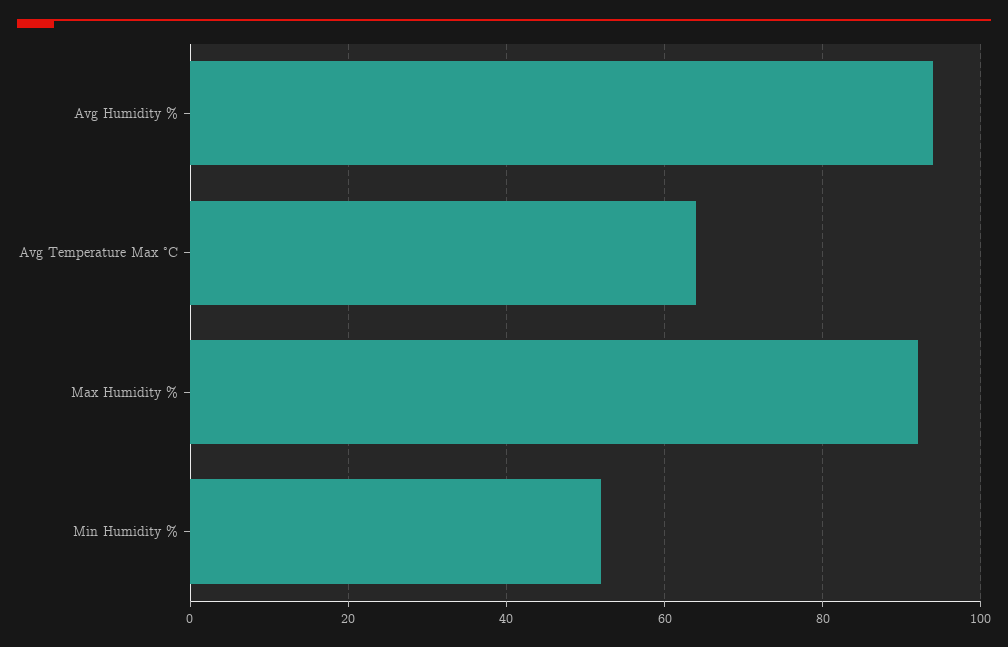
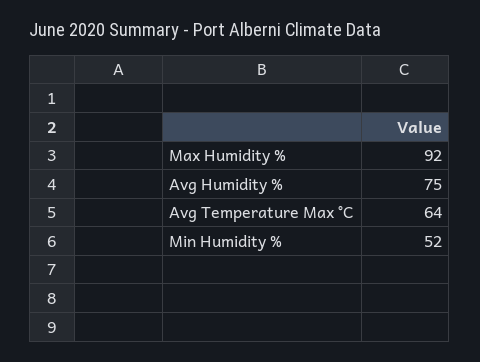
Avg Humidity %: 95 -> 75

